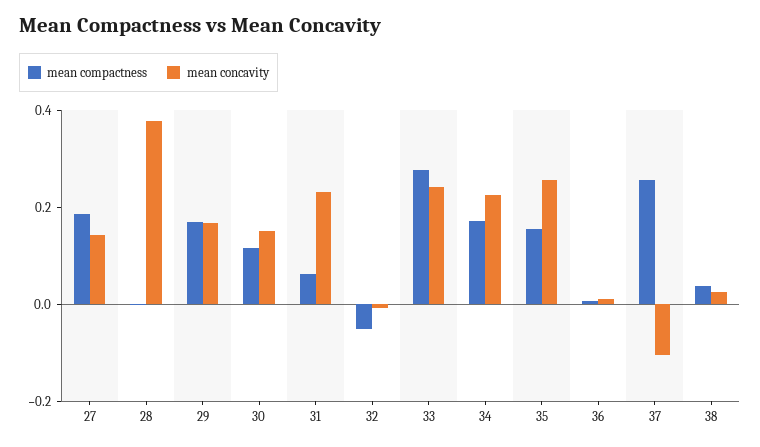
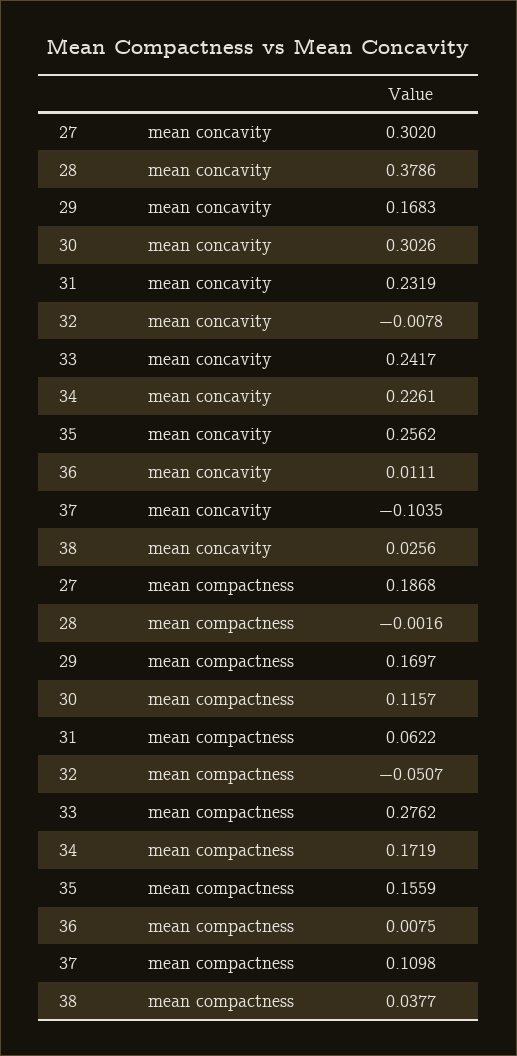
mean concavity, 27: 0.15 -> 0.302
mean concavity, 30: 0.15 -> 0.3026
mean compactness, 37: 0.25 -> 0.1098

